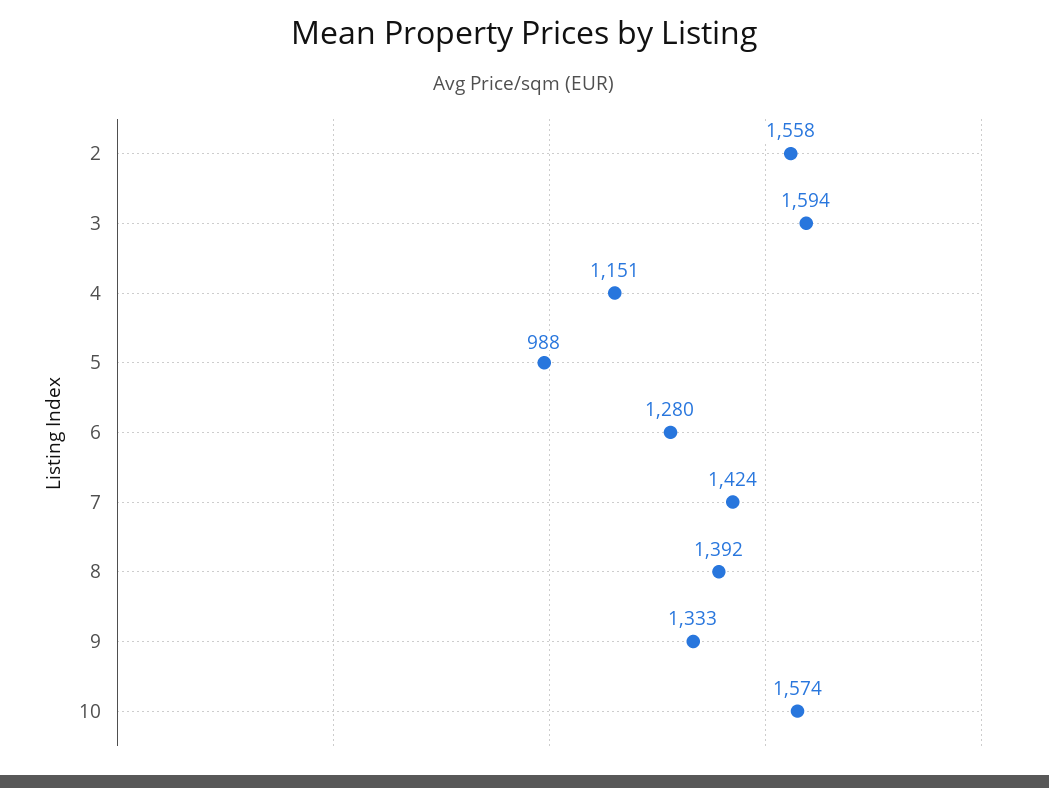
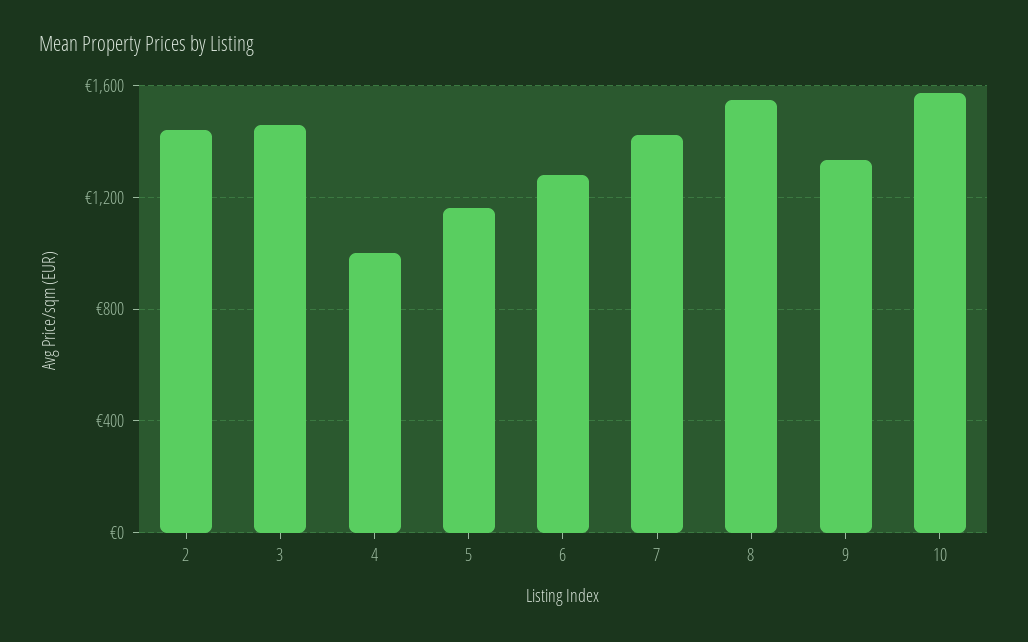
2: 1558 -> 1450
3: 1594 -> 1450
4: 1151 -> 1000
5: 988 -> 1150
8: 1392 -> 1550

